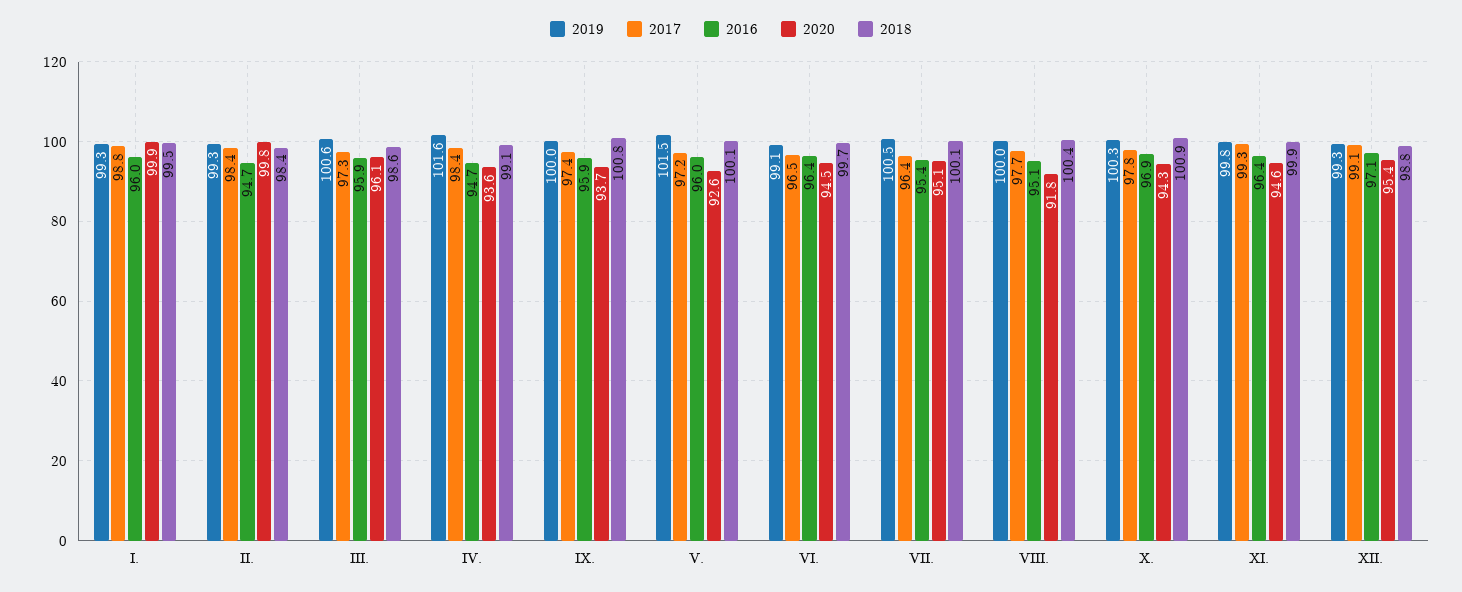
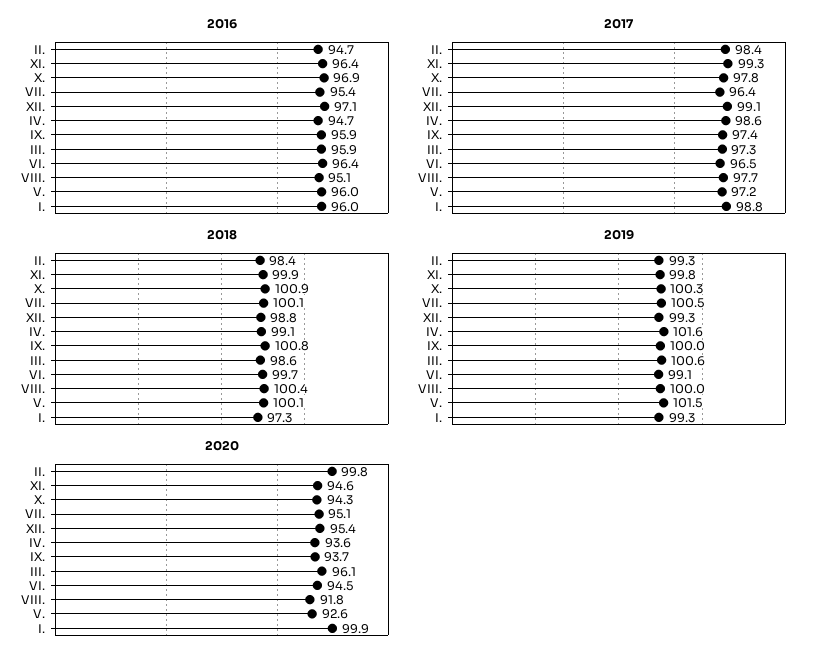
2018, I.: 99.5 -> 97.3
2017, IV.: 98.4 -> 98.6

